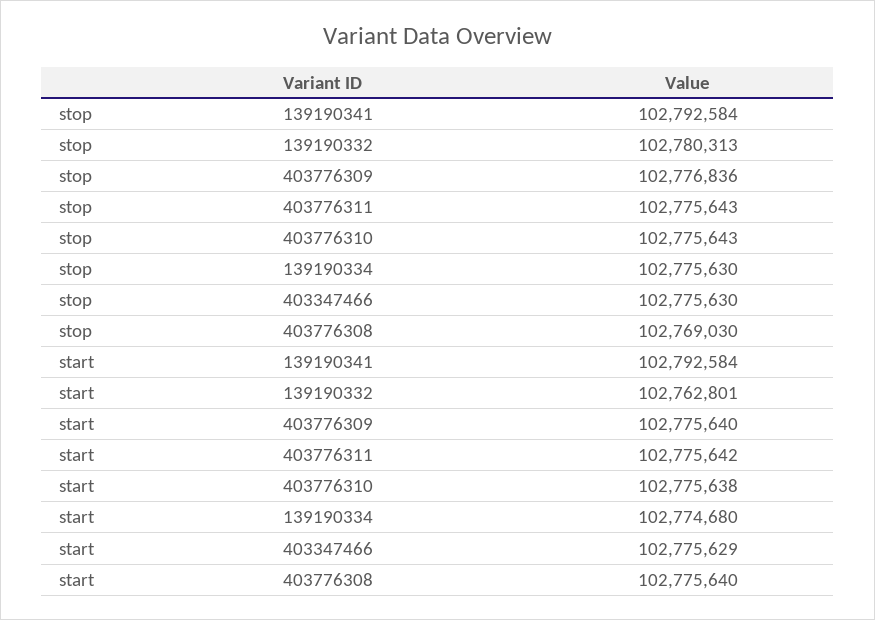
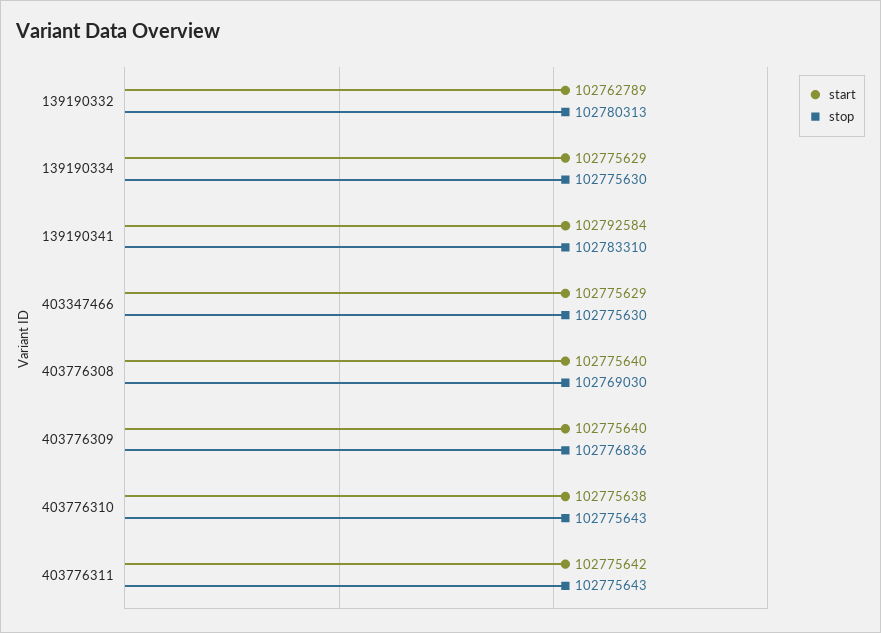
stop, 139190341: 102792584 -> 102783310
start, 139190332: 102762801 -> 102762789
start, 139190334: 102774680 -> 102775629

